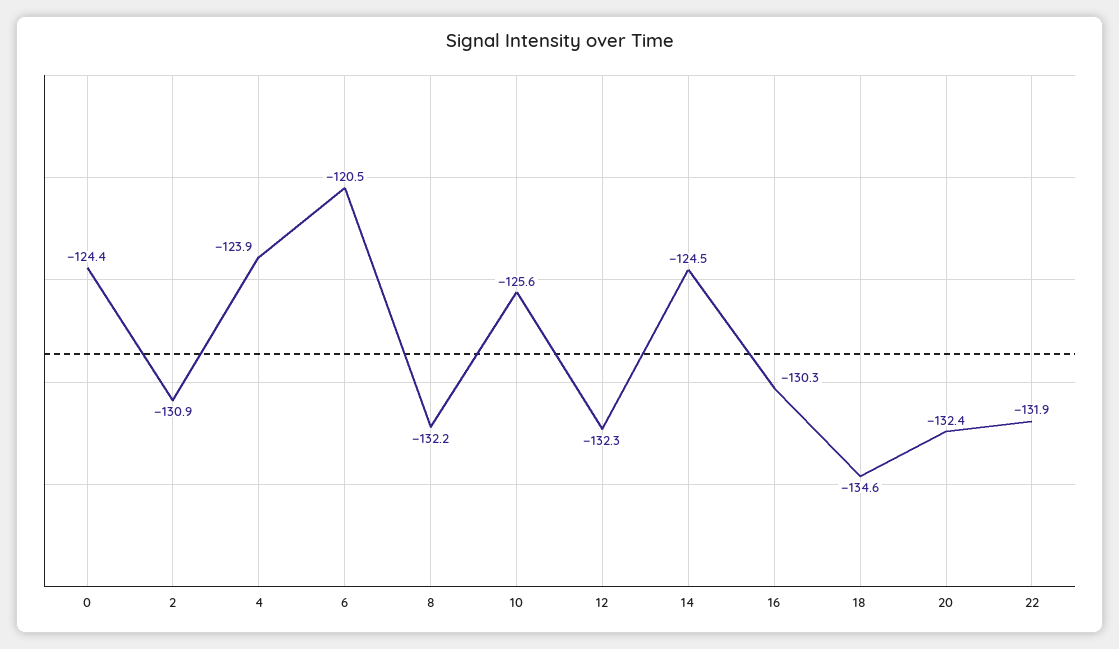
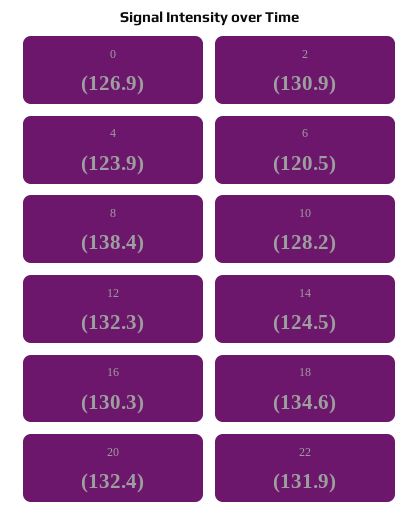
0: -124.4 -> -126.9
8: -132.2 -> -138.4
10: -125.6 -> -128.2

